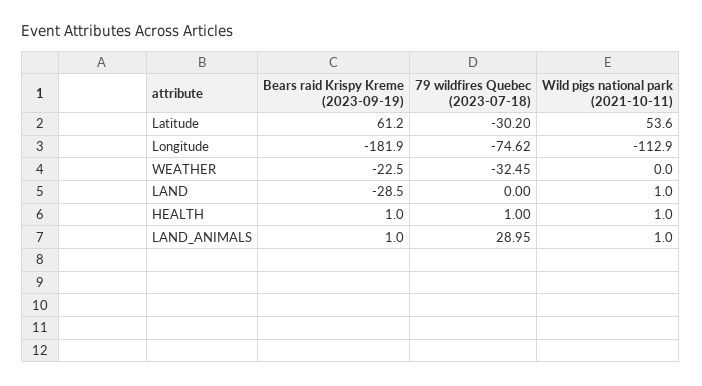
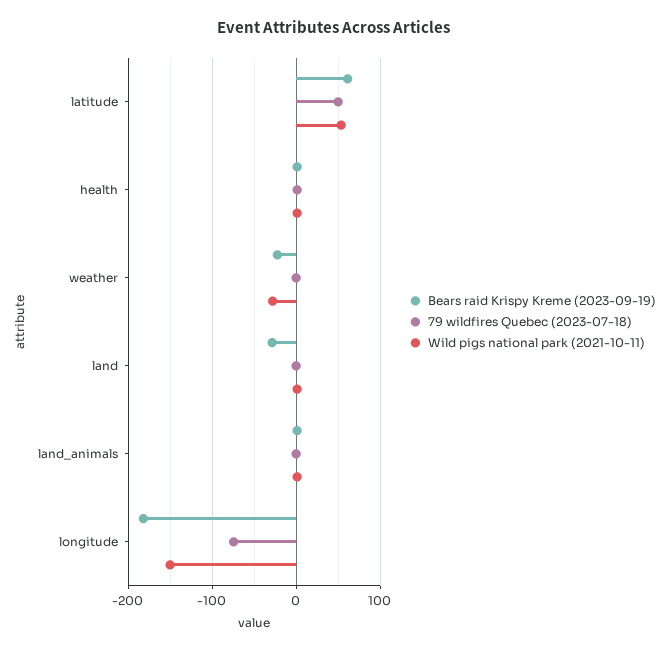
79 wildfires Quebec (2023-07-18), Latitude: -30.2 -> 50
Wild pigs national park (2021-10-11), Longitude: -112.9 -> -150
79 wildfires Quebec (2023-07-18), WEATHER: -32.45 -> 0
Wild pigs national park (2021-10-11), WEATHER: 0 -> -30
79 wildfires Quebec (2023-07-18), LAND_ANIMALS: 28.95 -> 0

